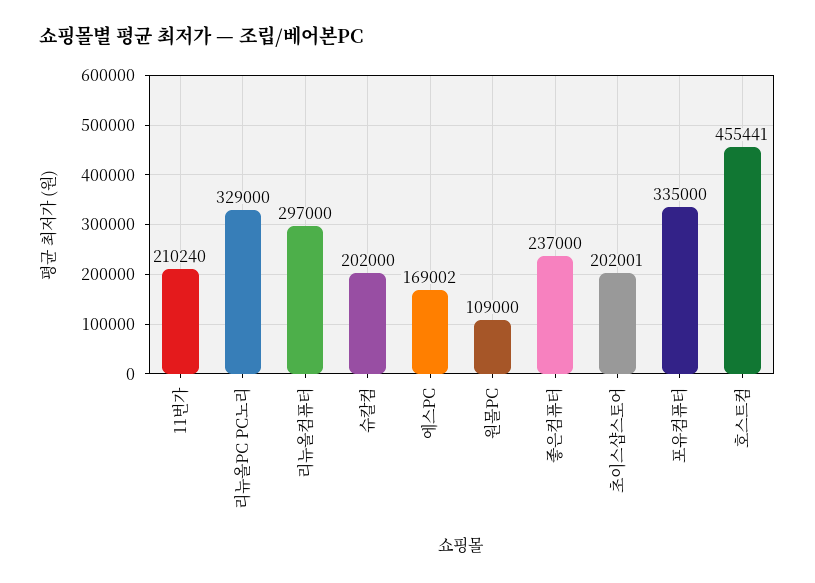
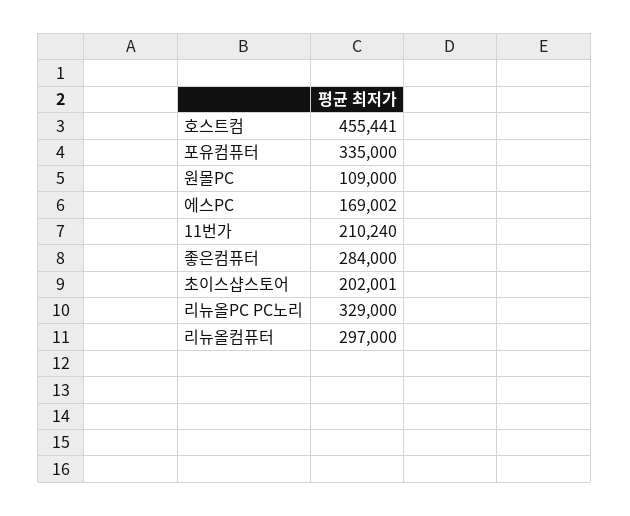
슈칼컴: 202000 -> none
좋은컴퓨터: 237000 -> 284000

